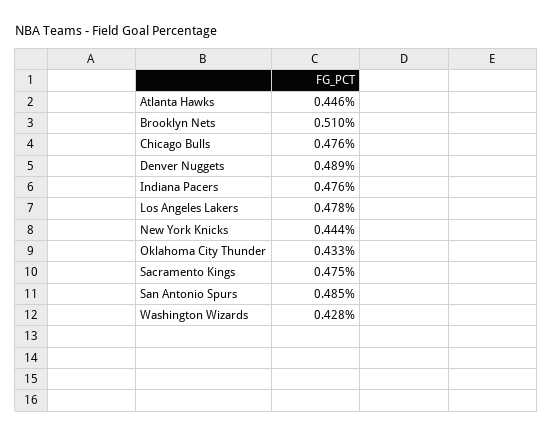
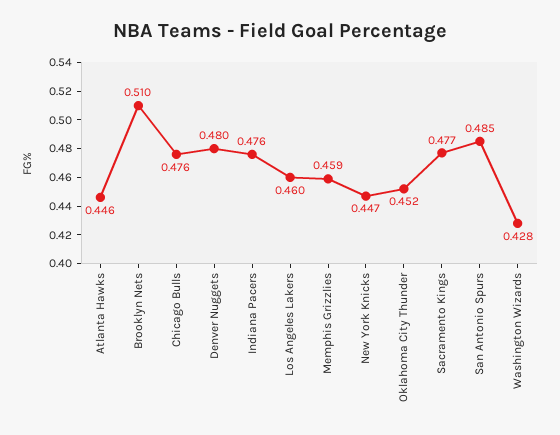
Denver Nuggets: 0.489 -> 0.48
Los Angeles Lakers: 0.478 -> 0.46
New York Knicks: 0.444 -> 0.447
Oklahoma City Thunder: 0.433 -> 0.452
Sacramento Kings: 0.475 -> 0.477
Memphis Grizzlies: none -> 0.459

